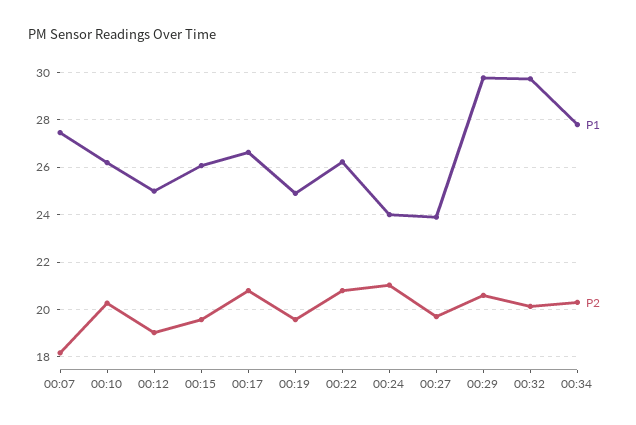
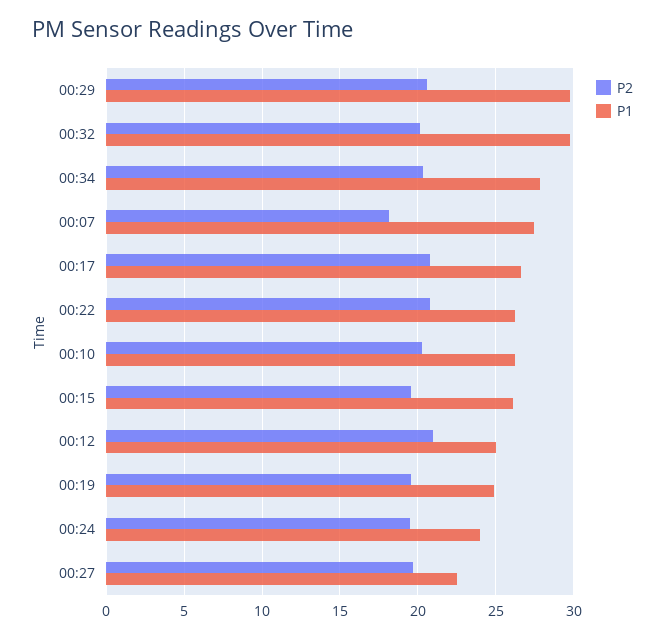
P2, 00:12: 19 -> 21
P2, 00:24: 21 -> 19.5
P1, 00:27: 24 -> 22.5

